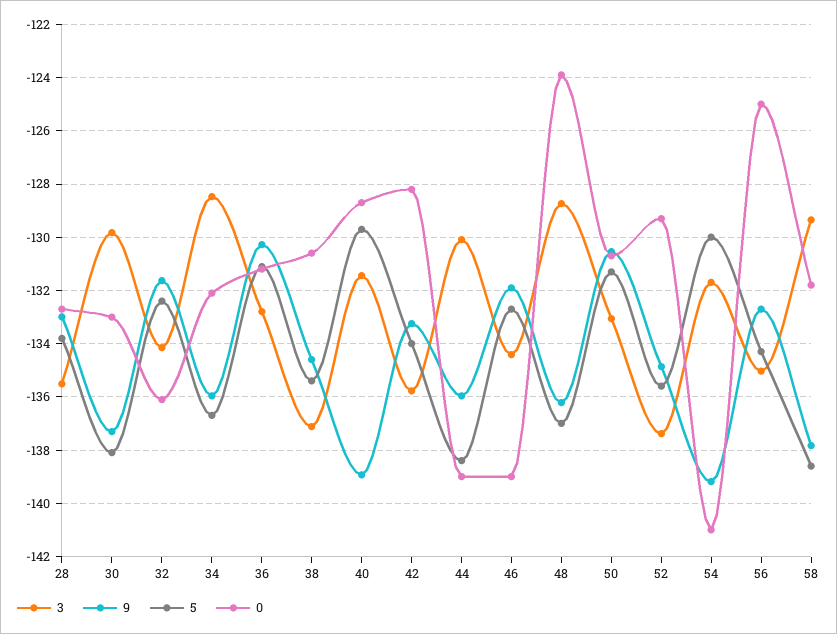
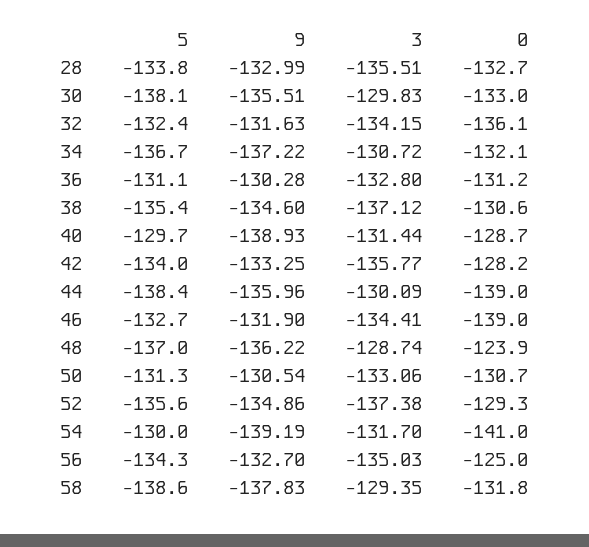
9, 30: -137.25 -> -135.51
3, 34: -128.5 -> -130.72
9, 34: -136 -> -137.22

